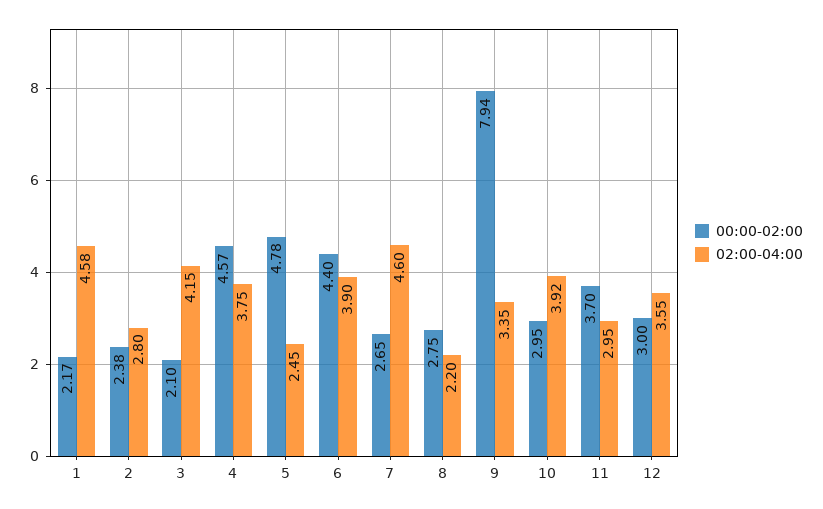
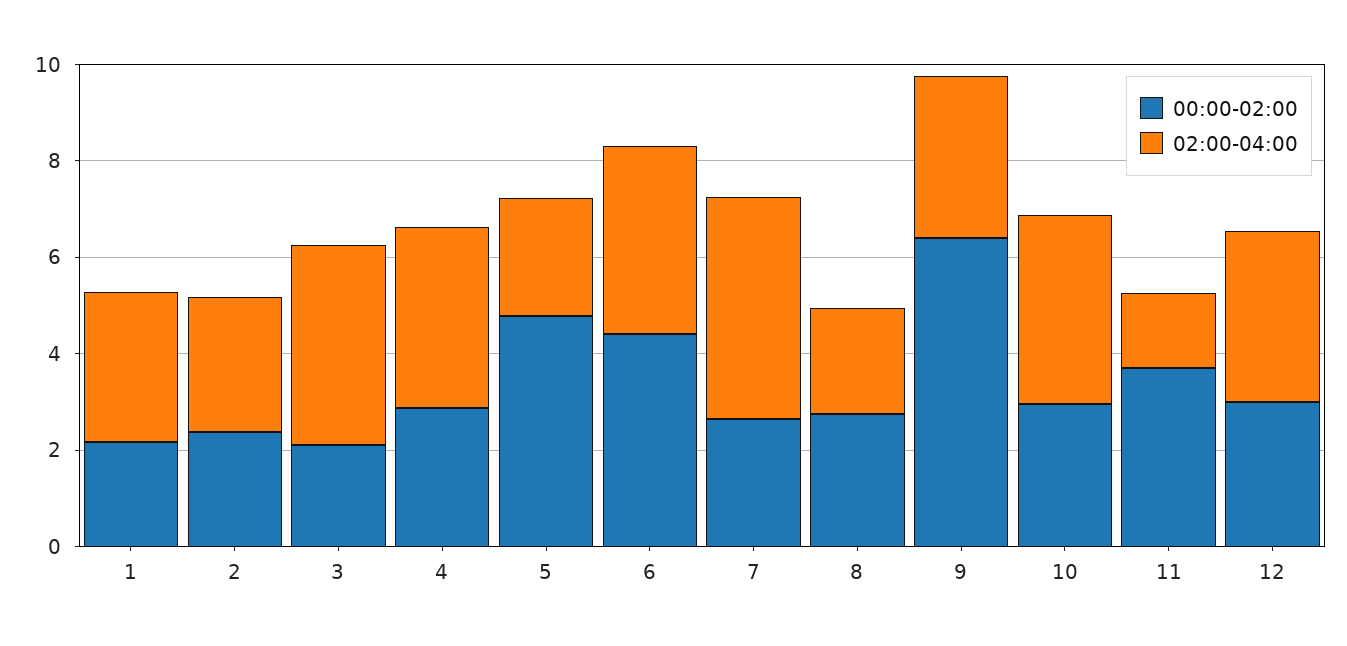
02:00-04:00, 1: 4.58 -> 3
00:00-02:00, 4: 4.57 -> 3
00:00-02:00, 9: 7.94 -> 6.5
02:00-04:00, 11: 2.95 -> 1.5

